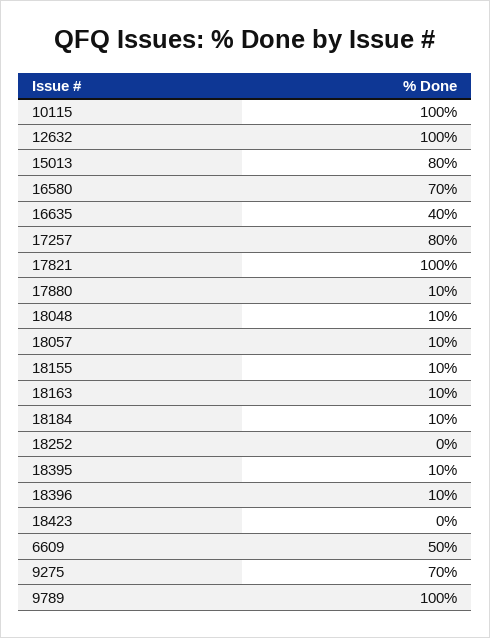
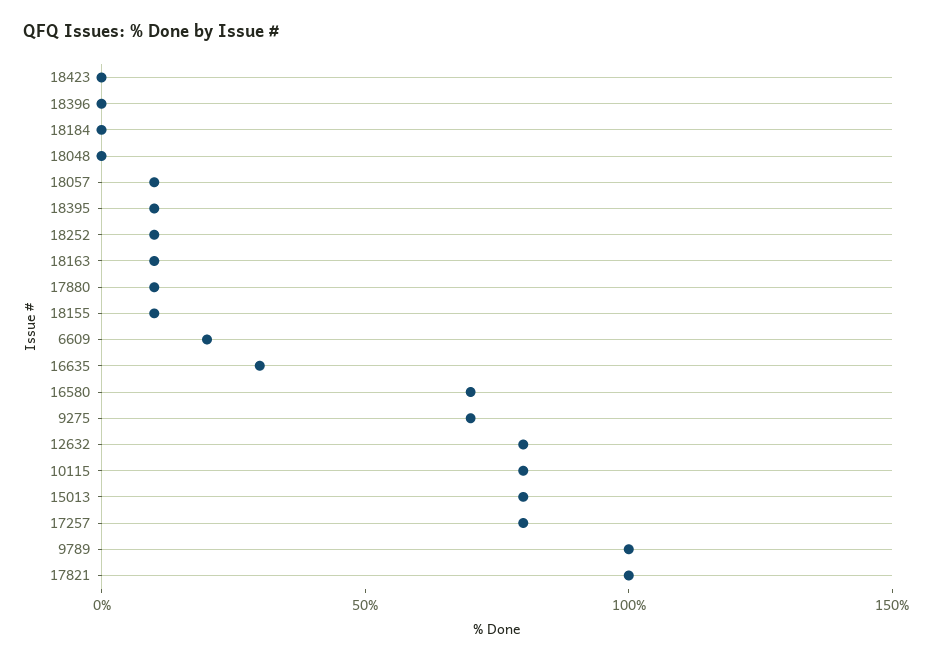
10115: 100 -> 80
12632: 100 -> 80
16635: 40 -> 30
18048: 10 -> 0
18184: 10 -> 0
18252: 0 -> 10
18396: 10 -> 0
6609: 50 -> 20

